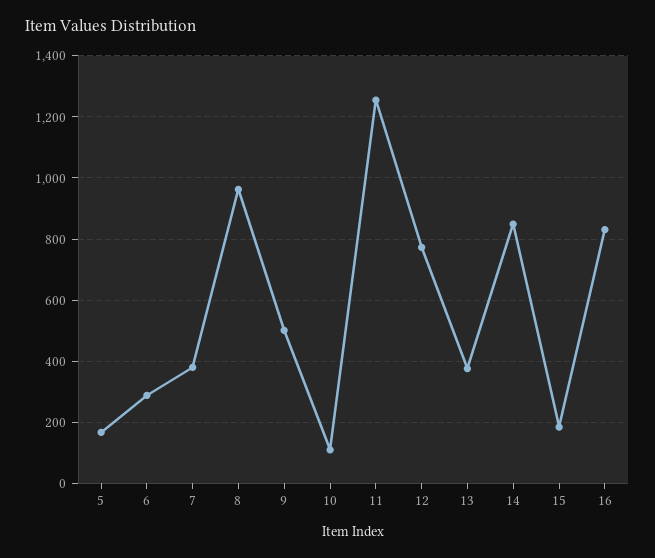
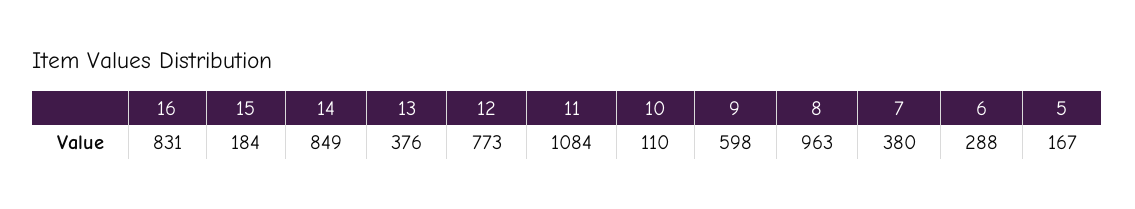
9: 500 -> 598
11: 1260 -> 1084

